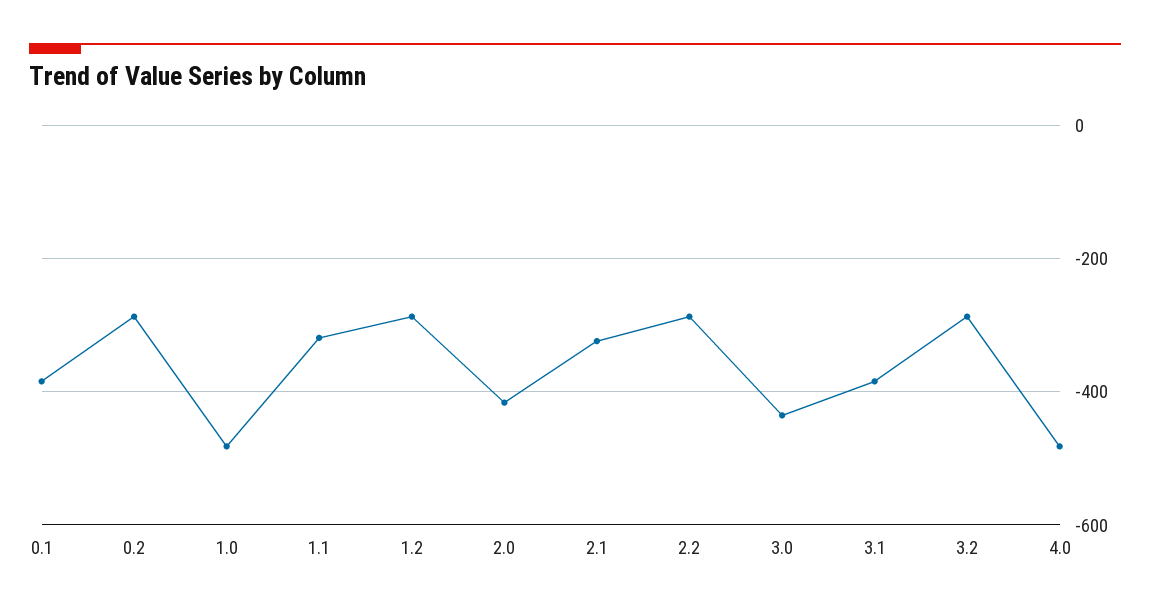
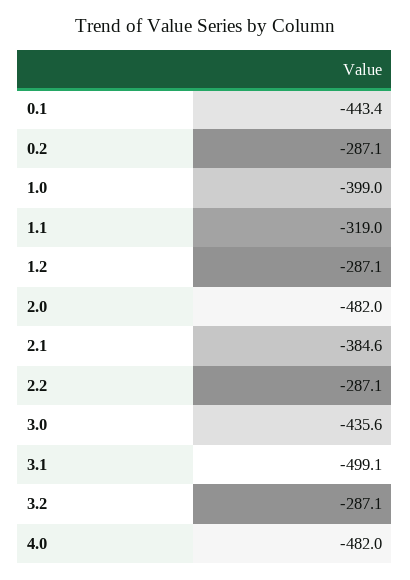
0.1: -380 -> -443.4
1.0: -480 -> -399
2.0: -420 -> -482
2.1: -320 -> -384.6
3.1: -380 -> -499.1

